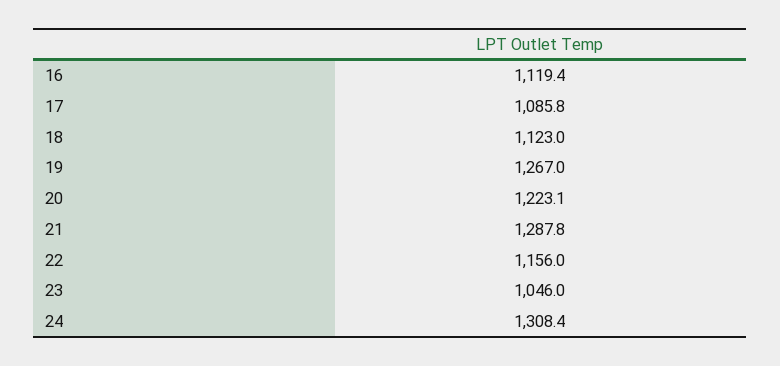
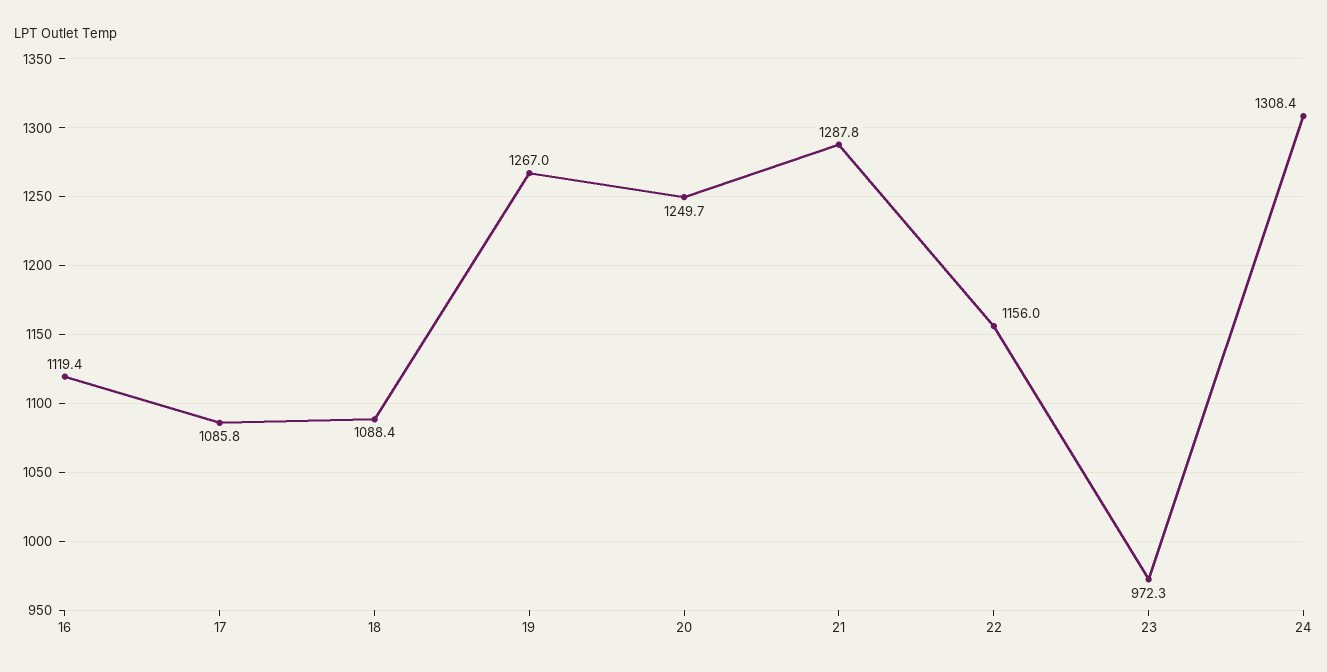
18: 1123 -> 1088.4
20: 1223.1 -> 1249.7
23: 1046 -> 972.3

